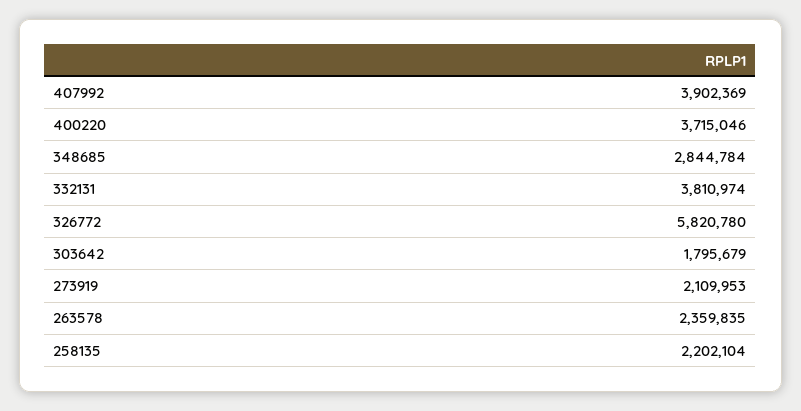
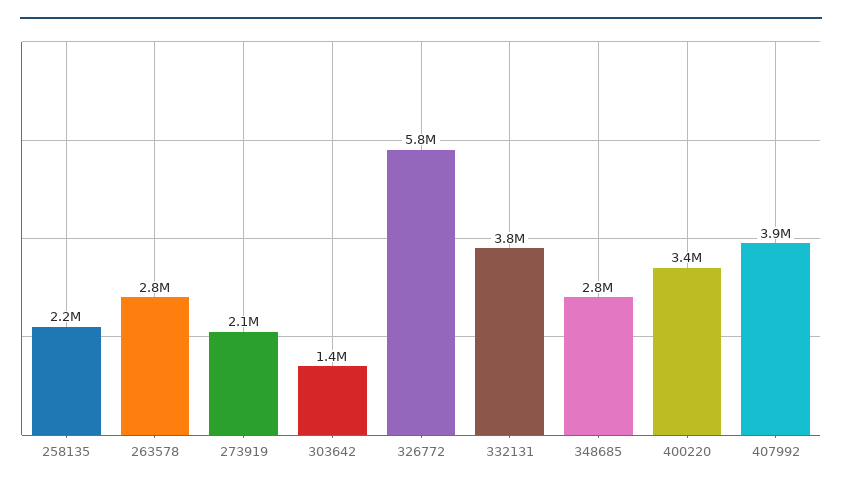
400220: 3715046 -> 3400000
303642: 1795679 -> 1400000
263578: 2359835 -> 2800000

